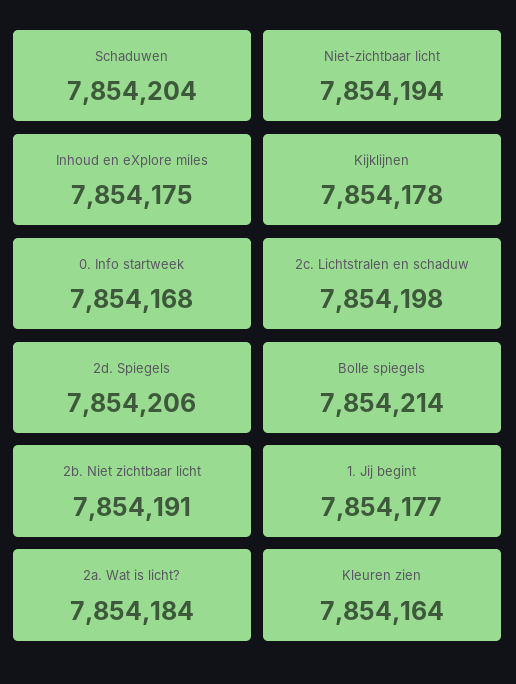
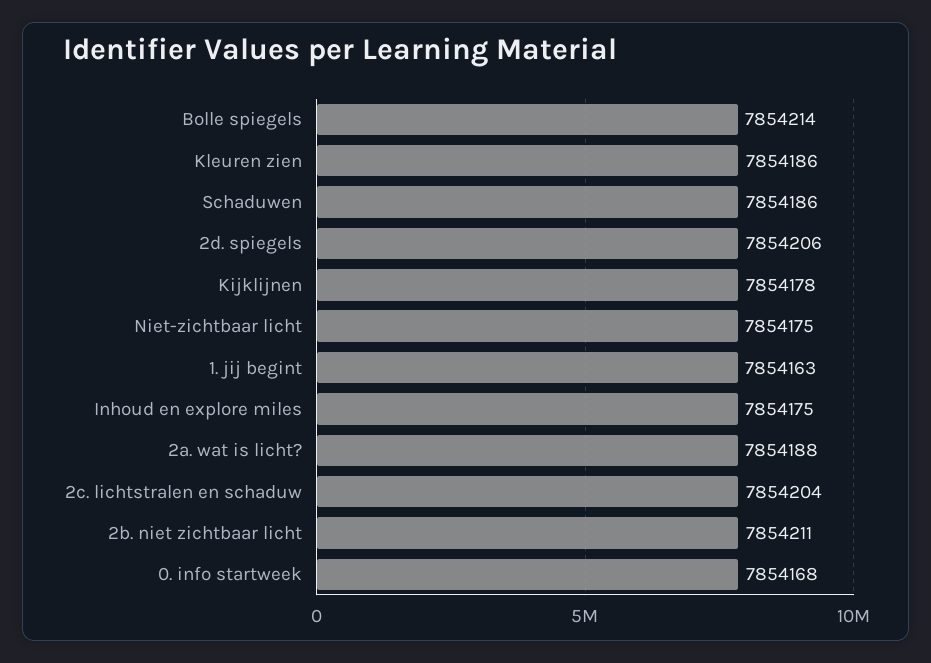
Schaduwen: 7854204 -> 7854186
Niet-zichtbaar licht: 7854194 -> 7854175
2c. Lichtstralen en schaduw: 7854198 -> 7854204
2b. Niet zichtbaar licht: 7854191 -> 7854211
1. Jij begint: 7854177 -> 7854163
2a. Wat is licht?: 7854184 -> 7854188
Kleuren zien: 7854164 -> 7854186

